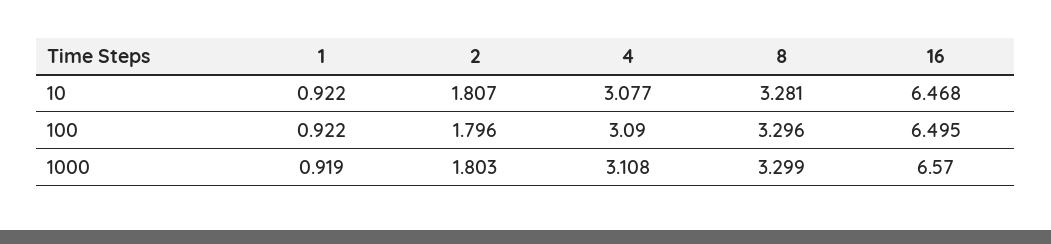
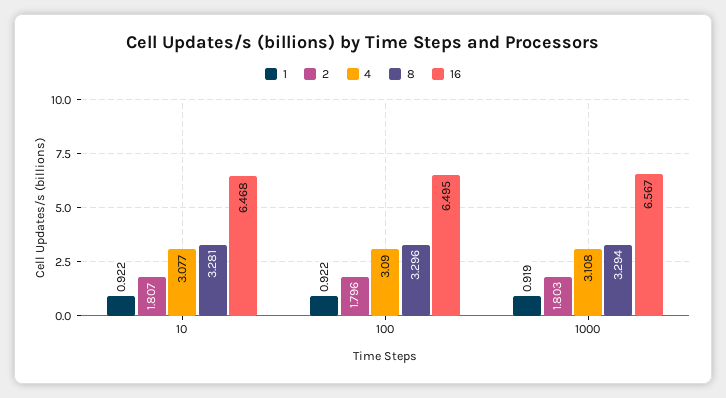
8, 1000: 3.299 -> 3.294
16, 1000: 6.57 -> 6.567

